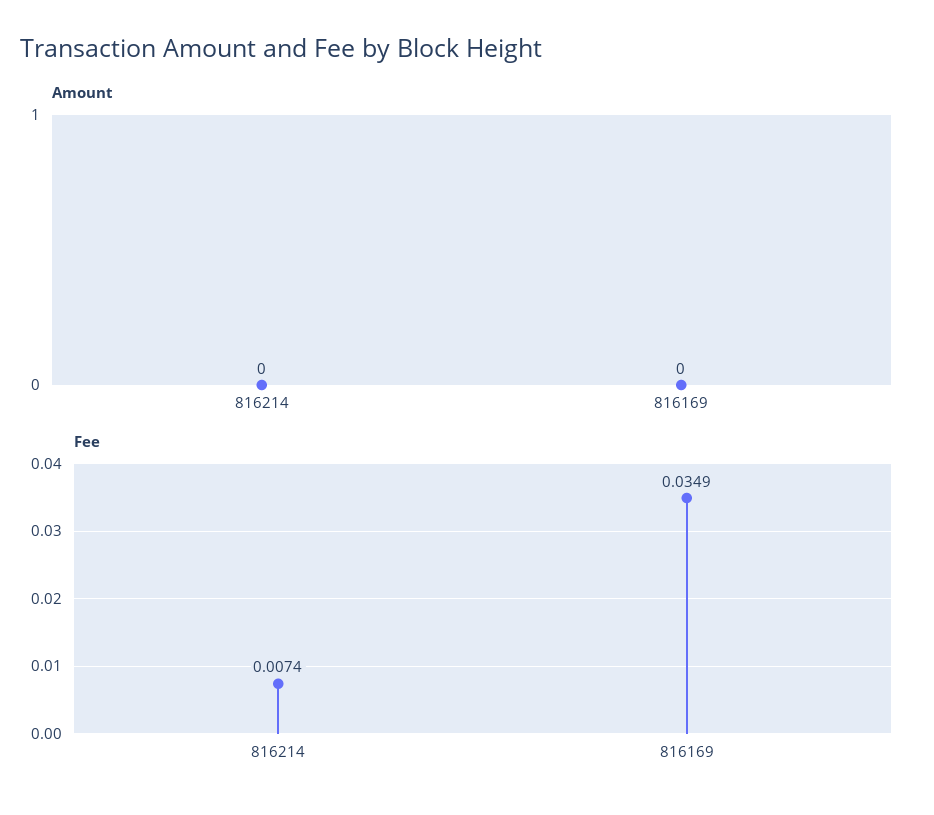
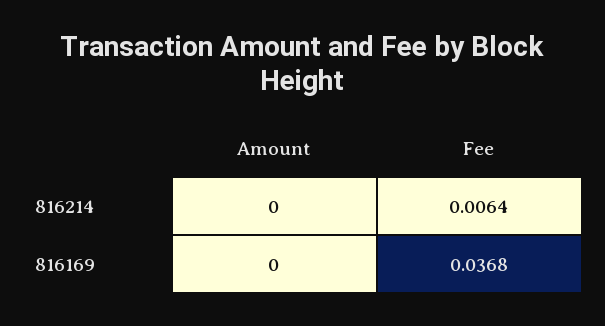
Fee, 816214: 0.0074 -> 0.0064
Fee, 816169: 0.0349 -> 0.0368

